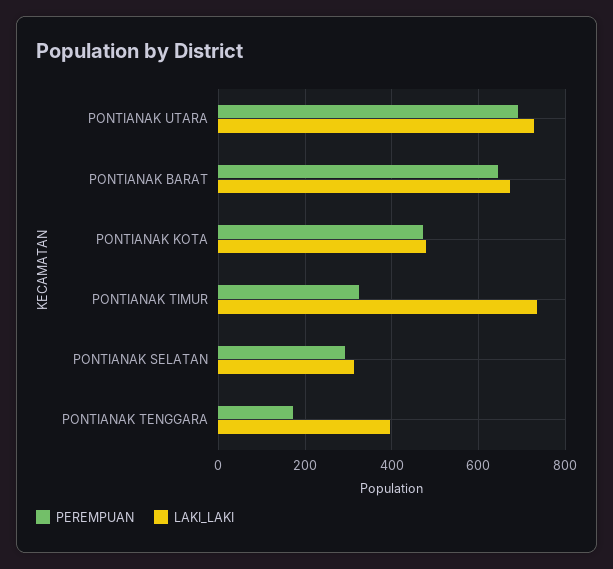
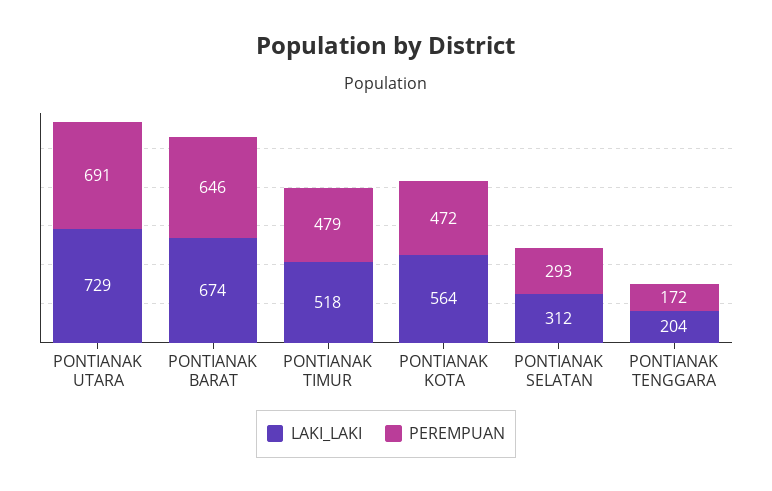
LAKI_LAKI, PONTIANAK KOTA: 480 -> 564
PEREMPUAN, PONTIANAK TIMUR: 320 -> 479
LAKI_LAKI, PONTIANAK TIMUR: 740 -> 518
LAKI_LAKI, PONTIANAK TENGGARA: 400 -> 204

